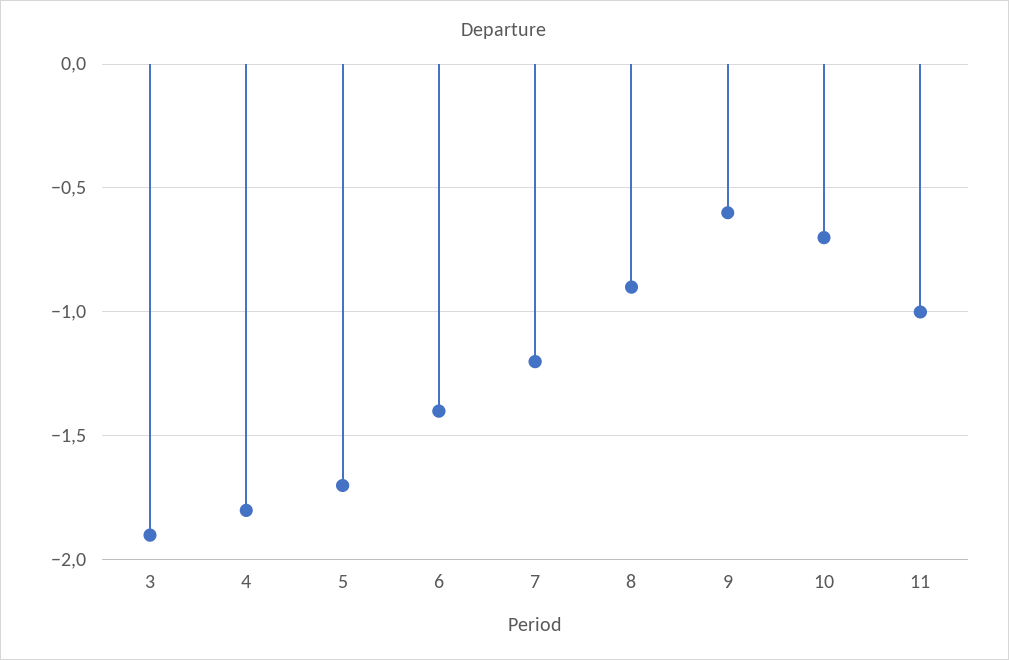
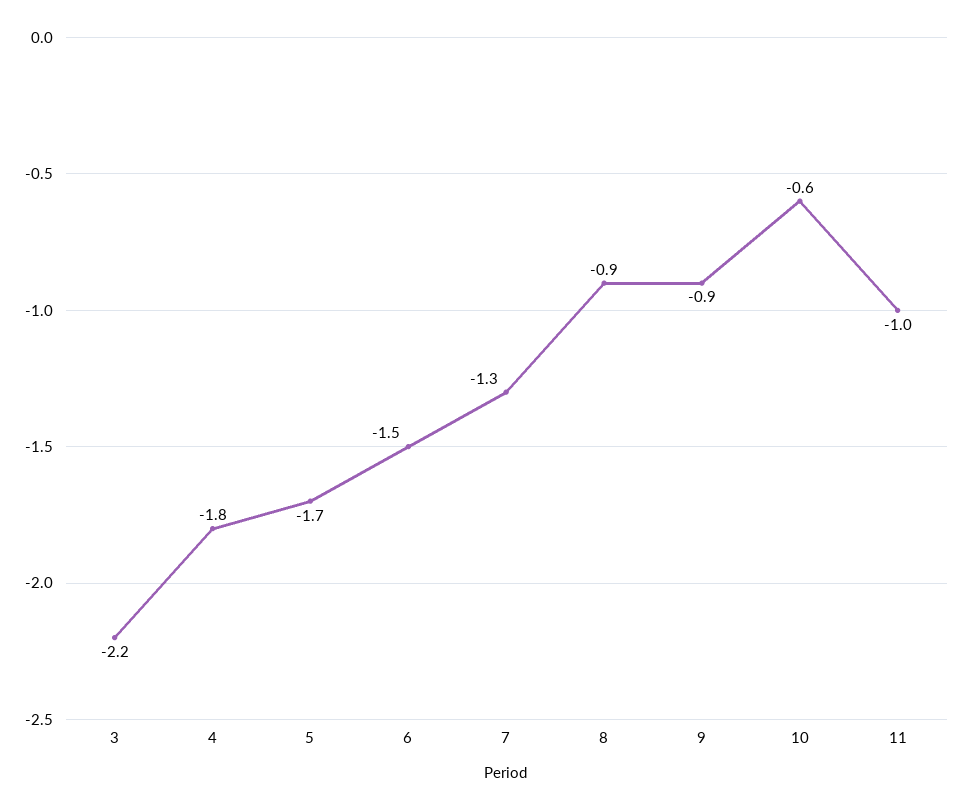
3: -1.9 -> -2.2
6: -1.4 -> -1.5
7: -1.2 -> -1.3
9: -0.6 -> -0.9
10: -0.7 -> -0.6

